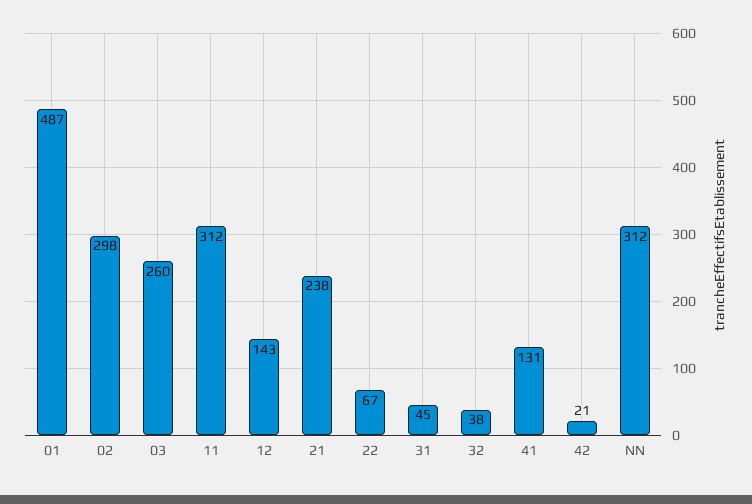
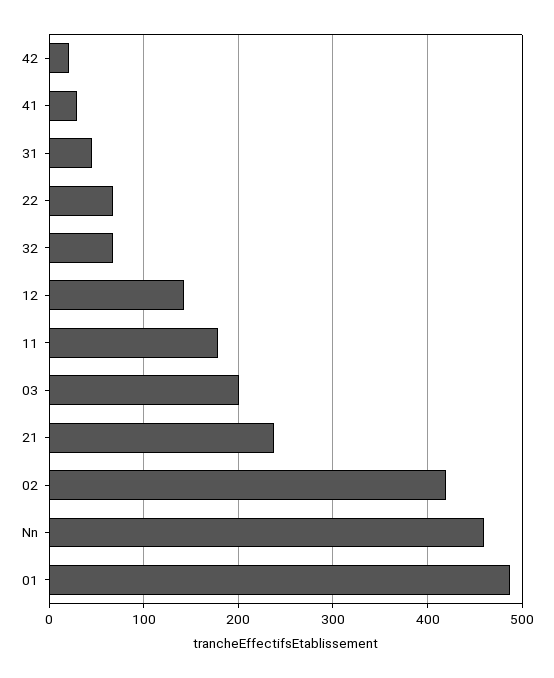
02: 298 -> 420
03: 260 -> 200
11: 312 -> 180
32: 38 -> 70
41: 131 -> 30
NN: 312 -> 460

